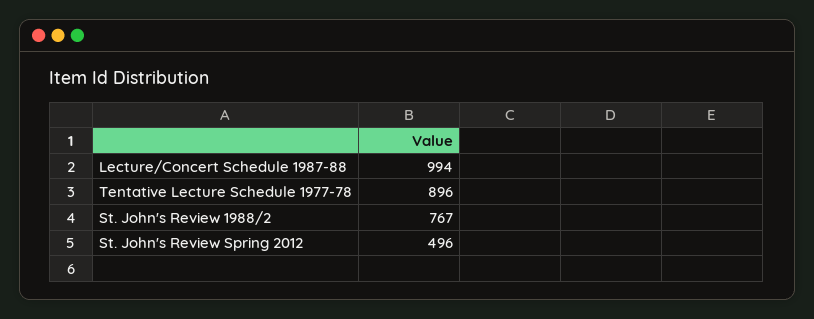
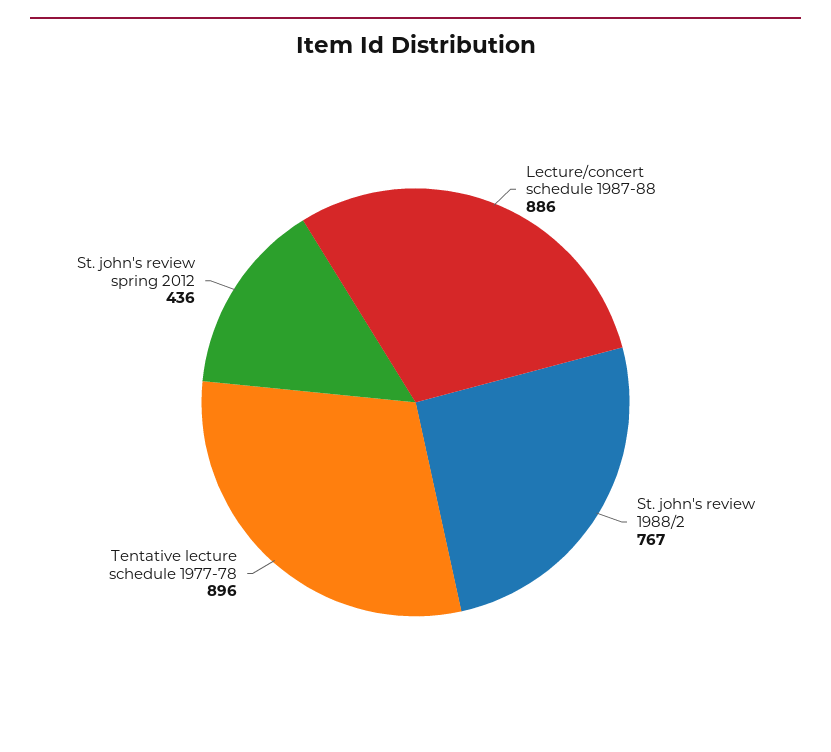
Lecture/Concert Schedule 1987-88: 994 -> 886
St. John's Review Spring 2012: 496 -> 436

